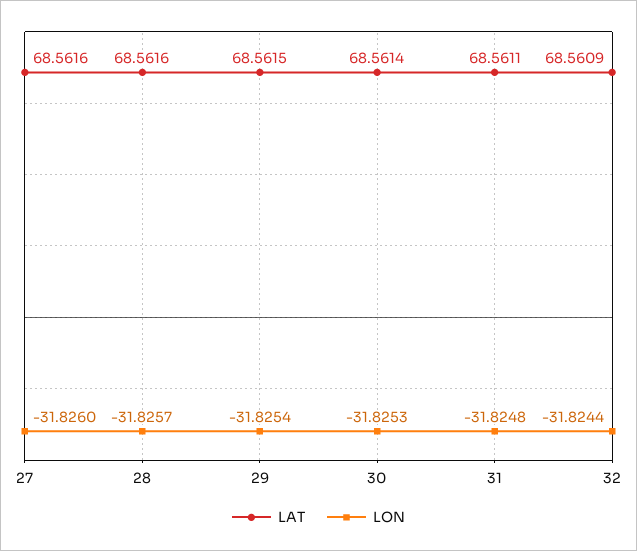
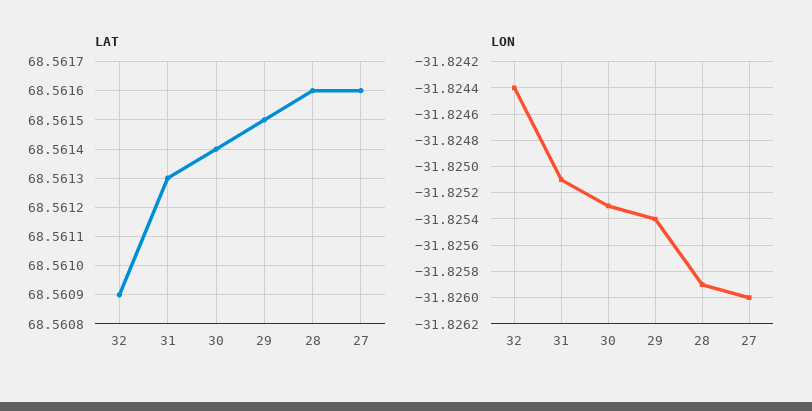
LON, 28: -31.8257 -> -31.8259
LAT, 31: 68.5611 -> 68.5613
LON, 31: -31.8248 -> -31.8251

